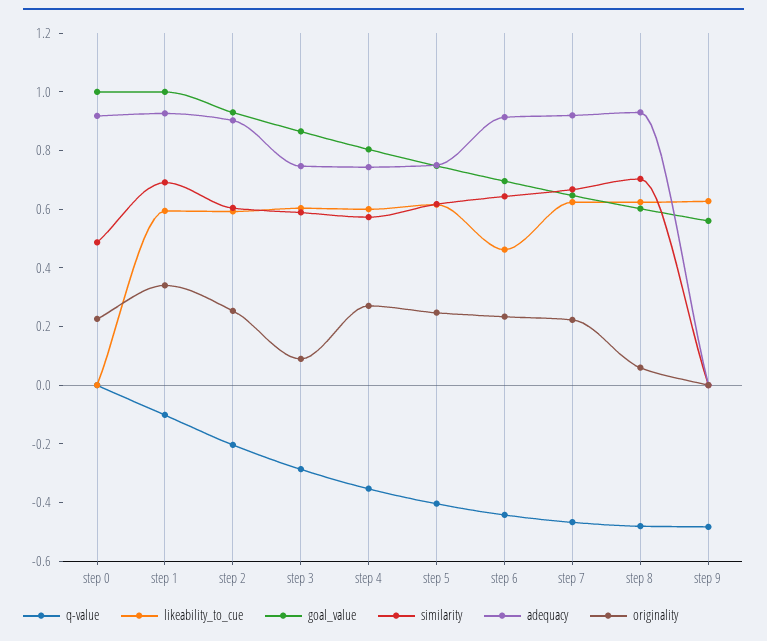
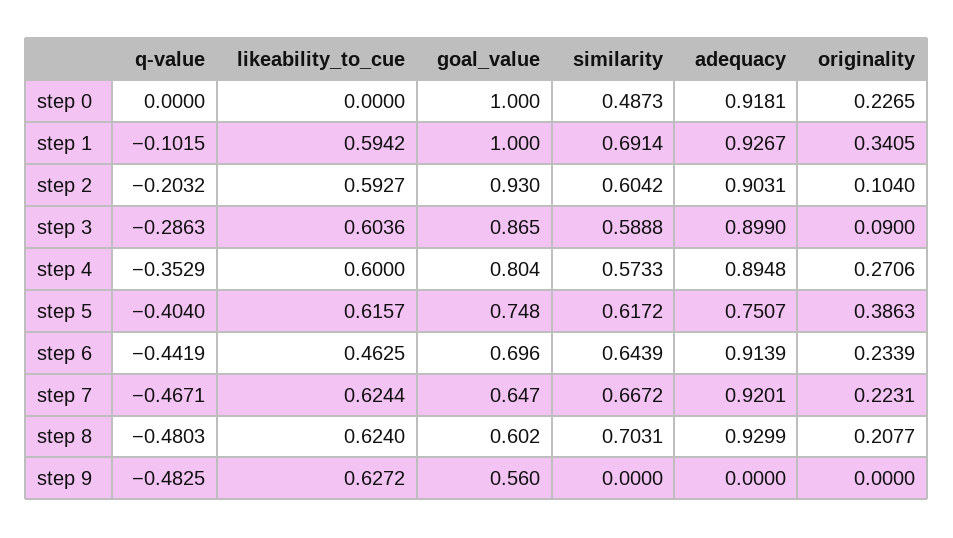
originality, step 2: 0.25 -> 0.104
adequacy, step 3: 0.75 -> 0.899
adequacy, step 4: 0.75 -> 0.8948
originality, step 5: 0.25 -> 0.3863
originality, step 8: 0.05 -> 0.2077

